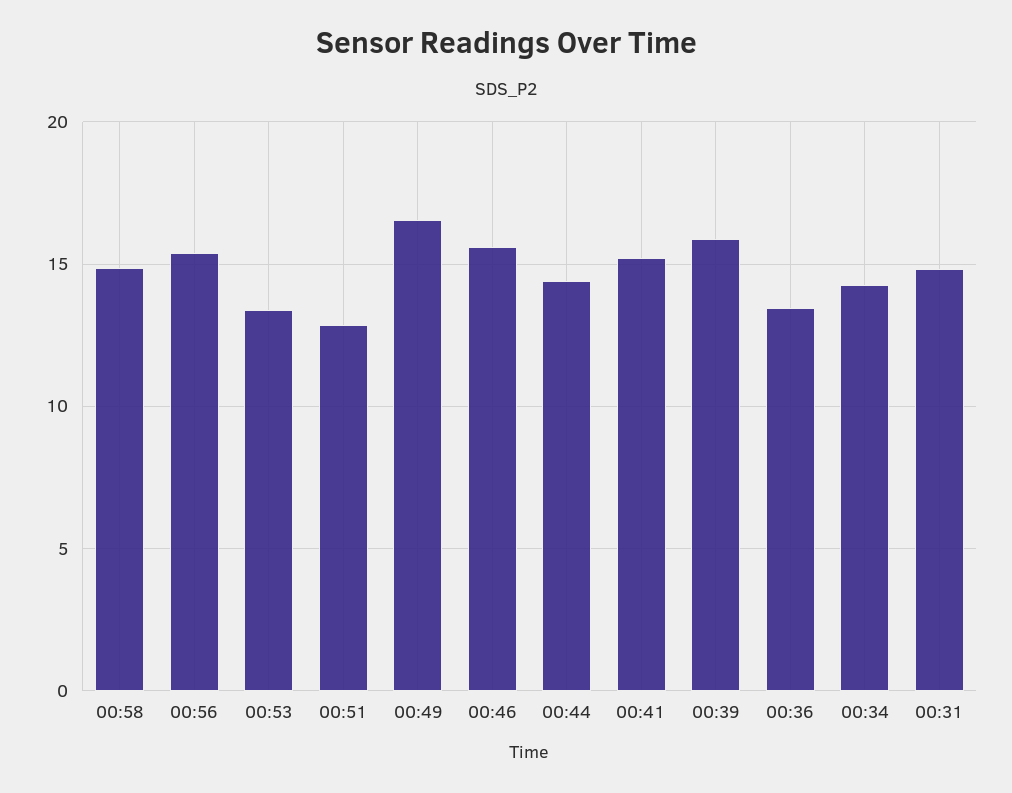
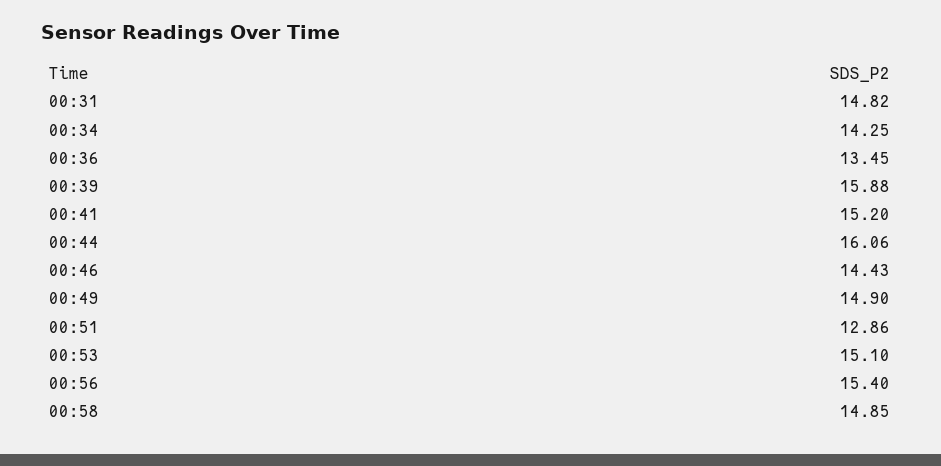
00:53: 13.5 -> 15.1
00:49: 16.5 -> 14.9
00:46: 15.5 -> 14.43
00:44: 14.5 -> 16.06

